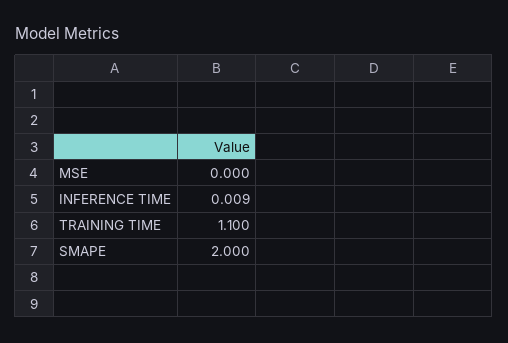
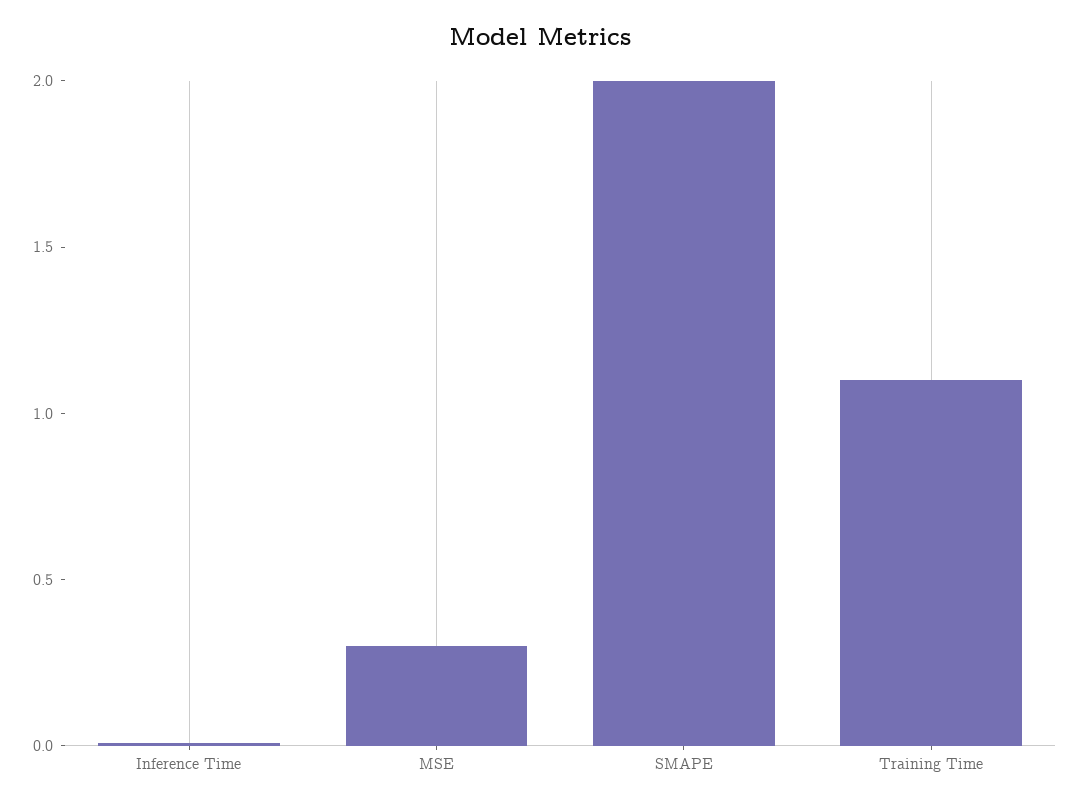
MSE: 0 -> 0.3

